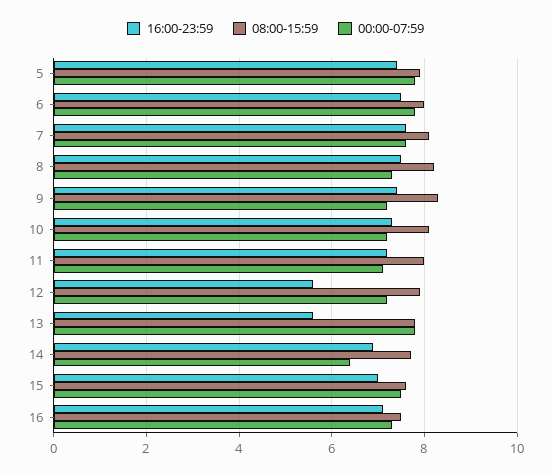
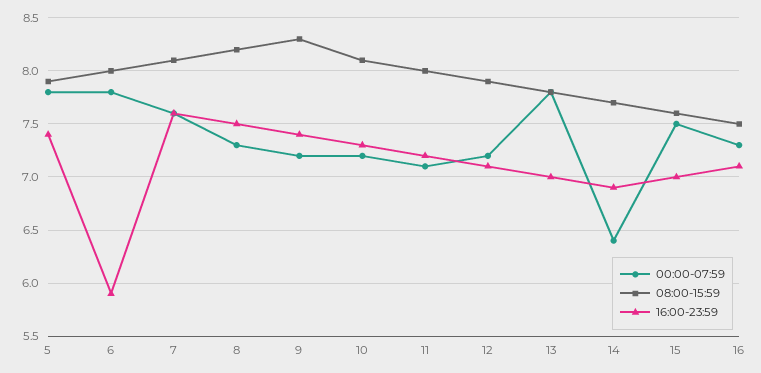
16:00-23:59, 6: 7.5 -> 5.9
16:00-23:59, 12: 5.5 -> 7.1
16:00-23:59, 13: 5.5 -> 7

